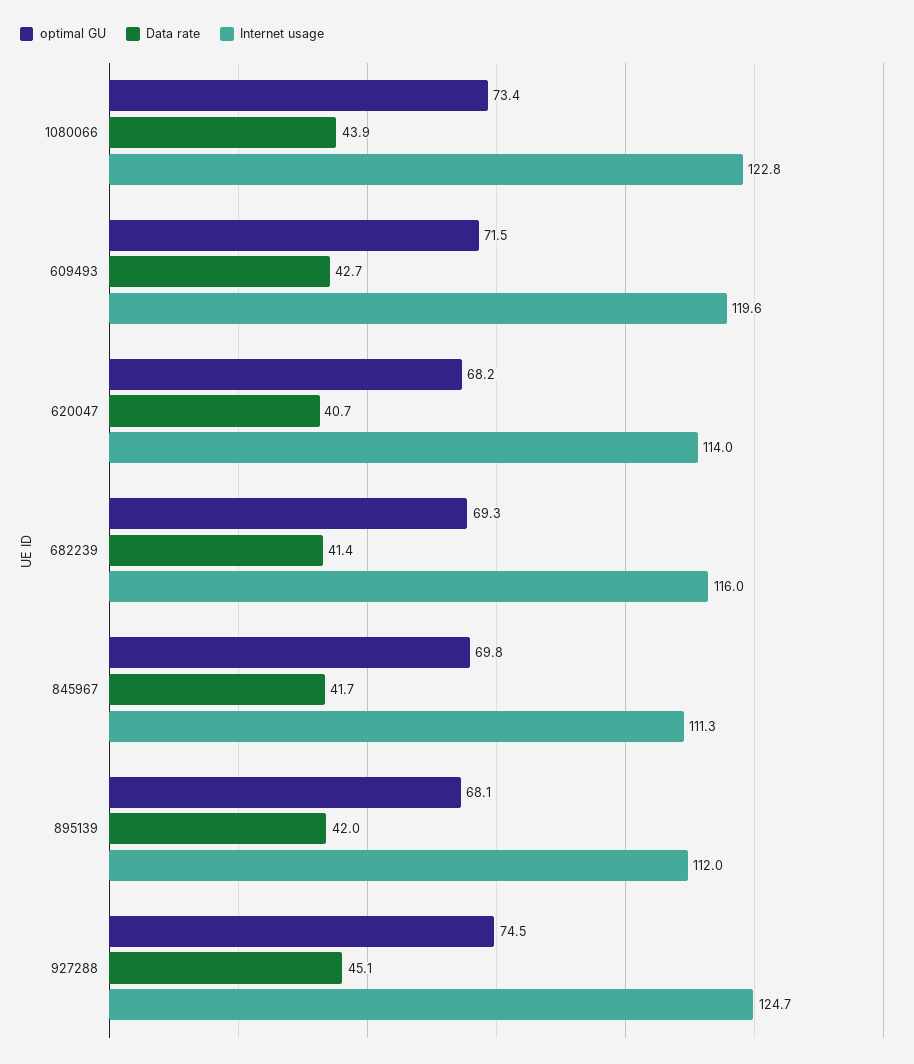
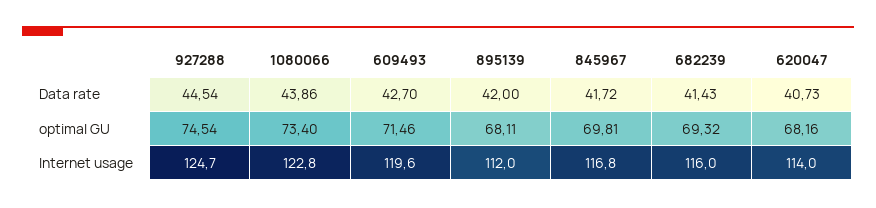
Internet usage, 845967: 111.3 -> 116.8
Data rate, 927288: 45.1 -> 44.54

